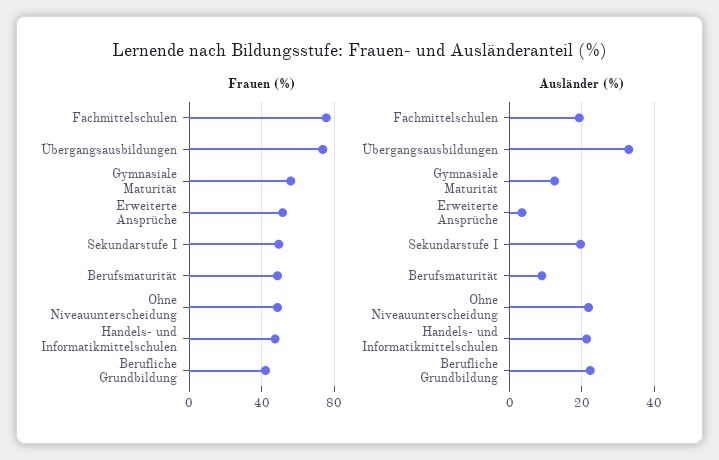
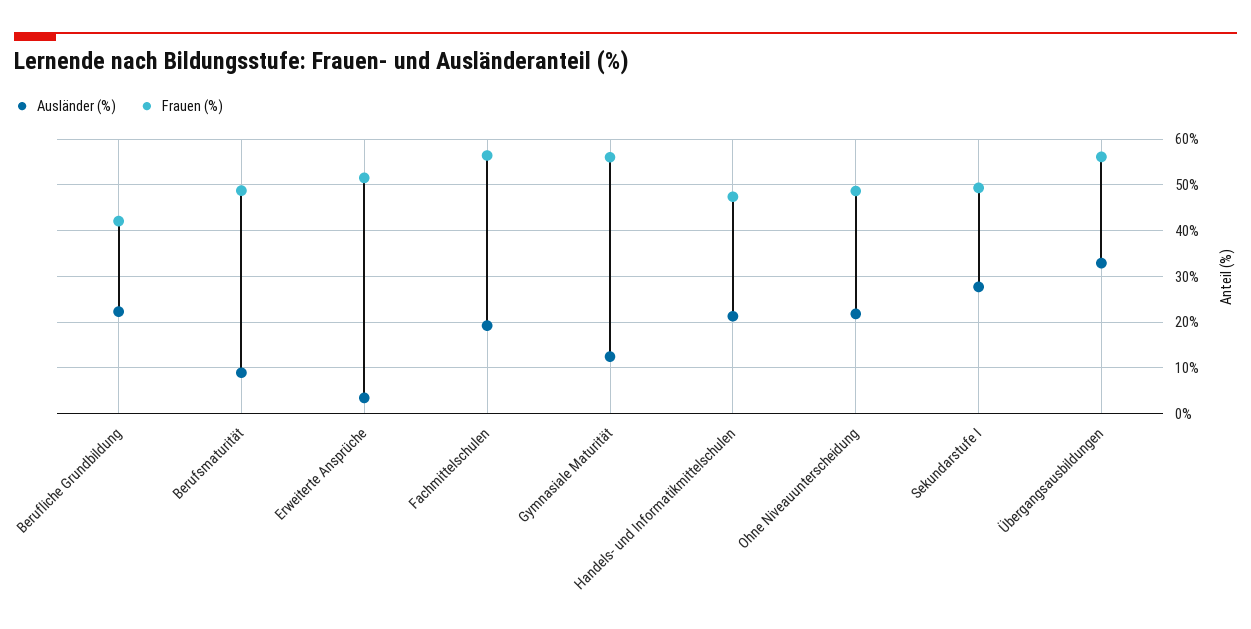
Frauen (%), Fachmittelschulen: 75 -> 56
Frauen (%), Übergangsausbildungen: 75 -> 56
Ausländer (%), Sekundarstufe I: 20 -> 28

